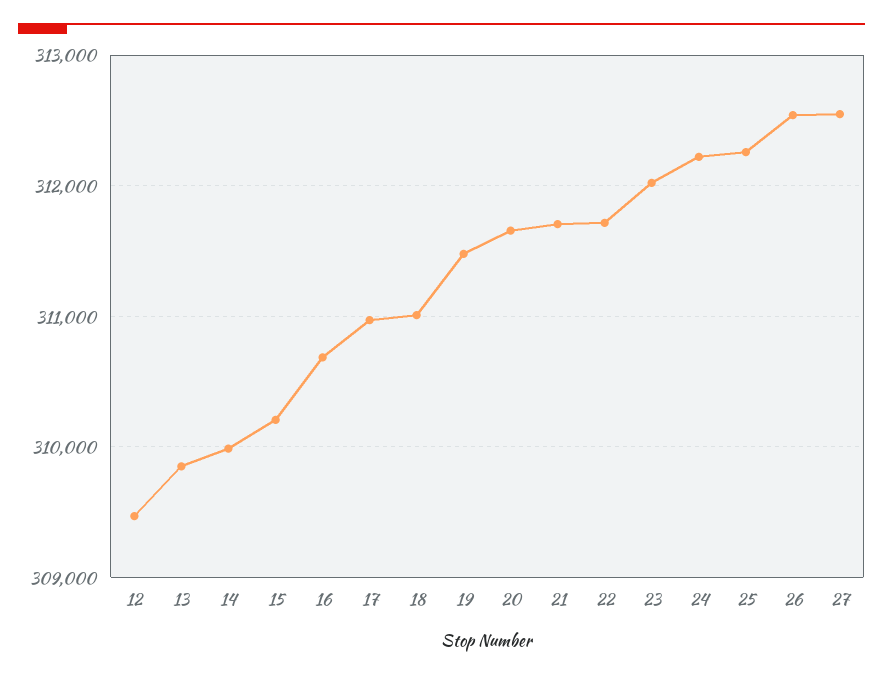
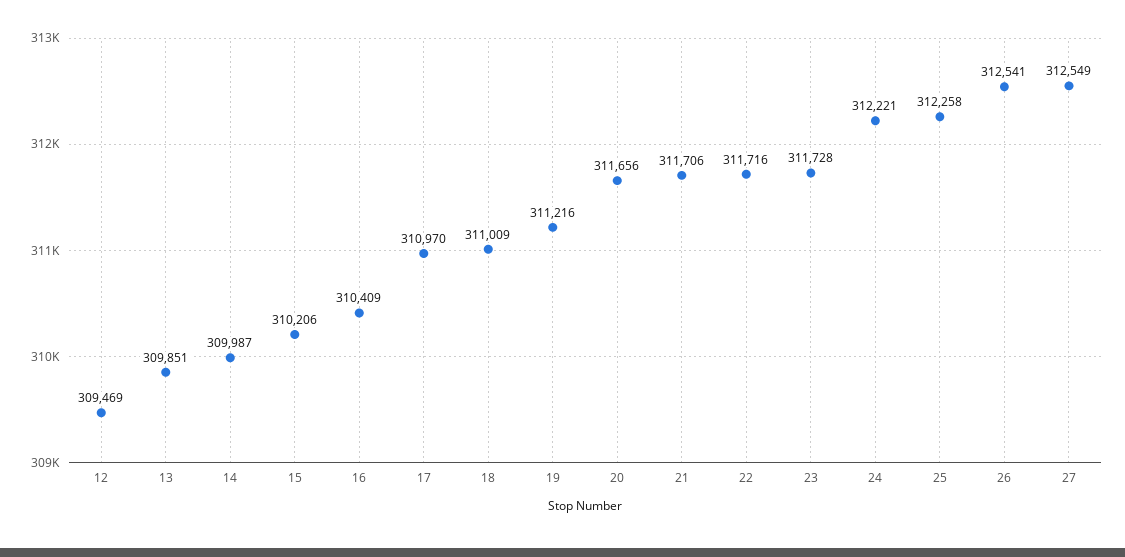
16: 310700 -> 310409
19: 311500 -> 311216
23: 312000 -> 311728

